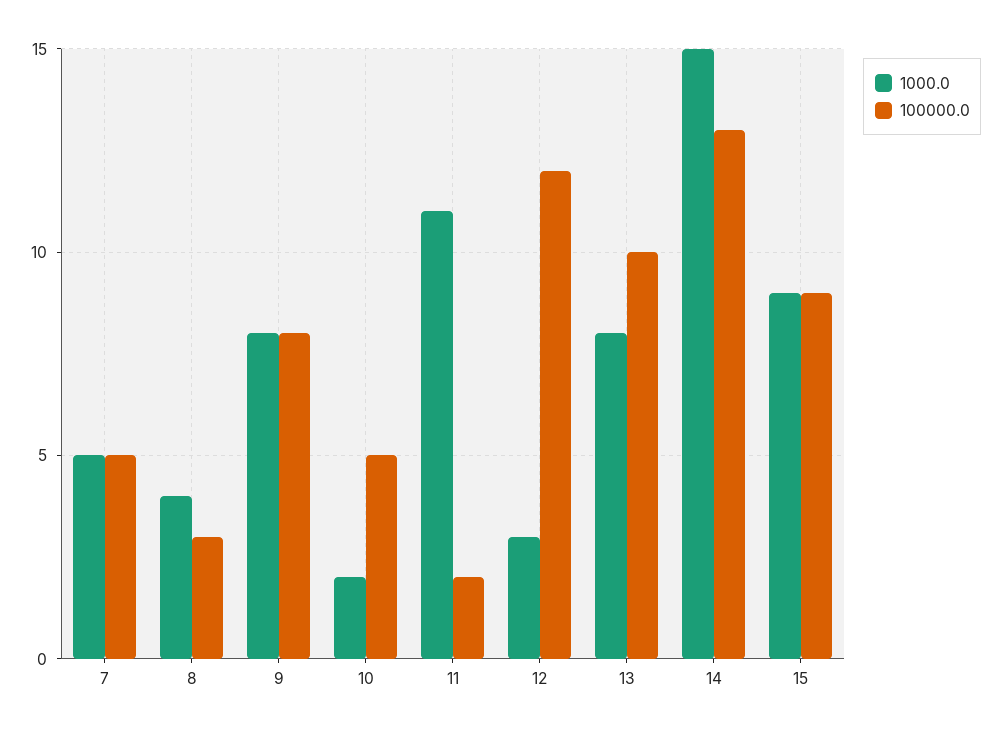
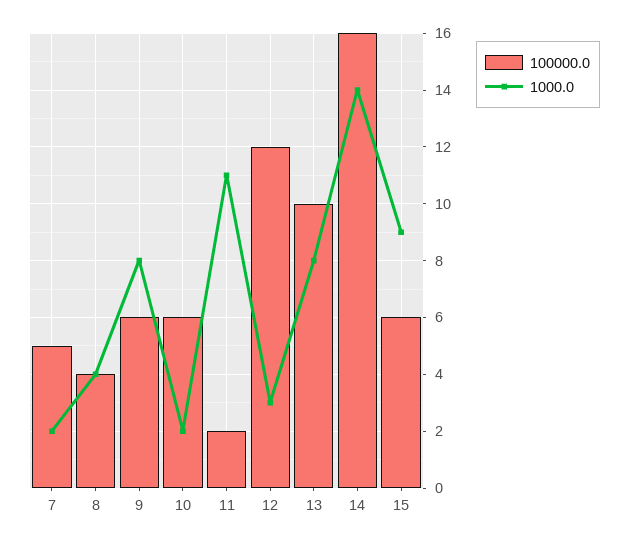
1000.0, 7: 5 -> 2
100000.0, 8: 3 -> 4
100000.0, 9: 8 -> 6
100000.0, 10: 5 -> 6
1000.0, 14: 15 -> 14
100000.0, 14: 13 -> 16
100000.0, 15: 9 -> 6

